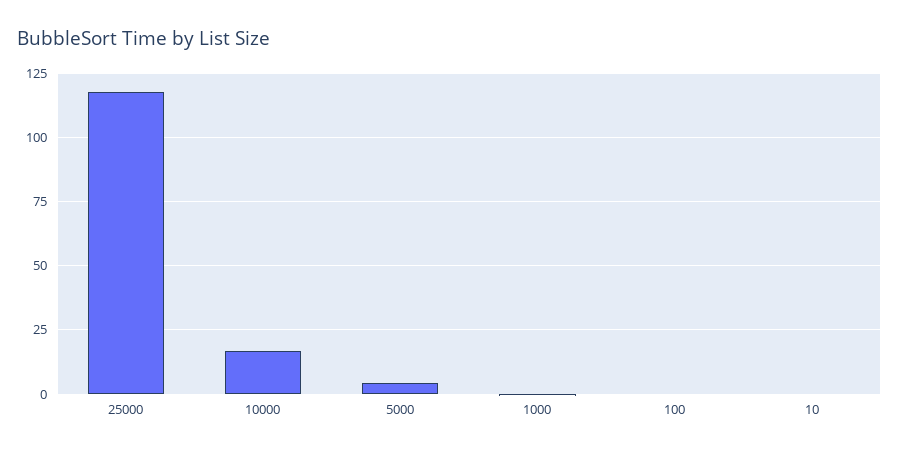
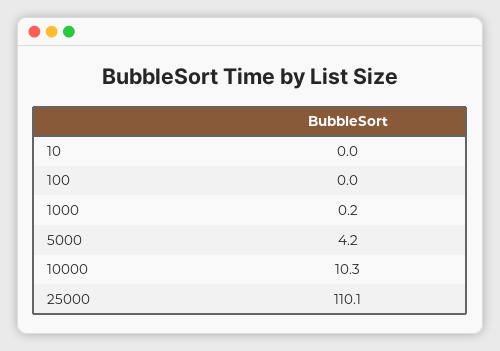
25000: 117.5 -> 110.1
10000: 17.5 -> 10.3

